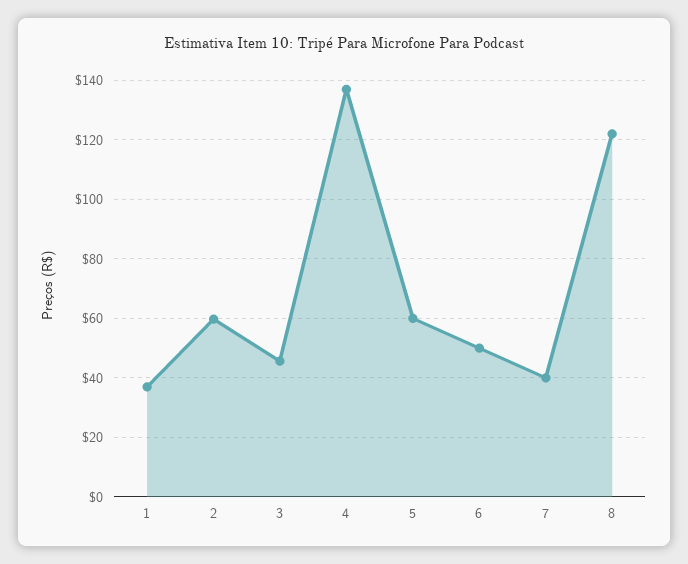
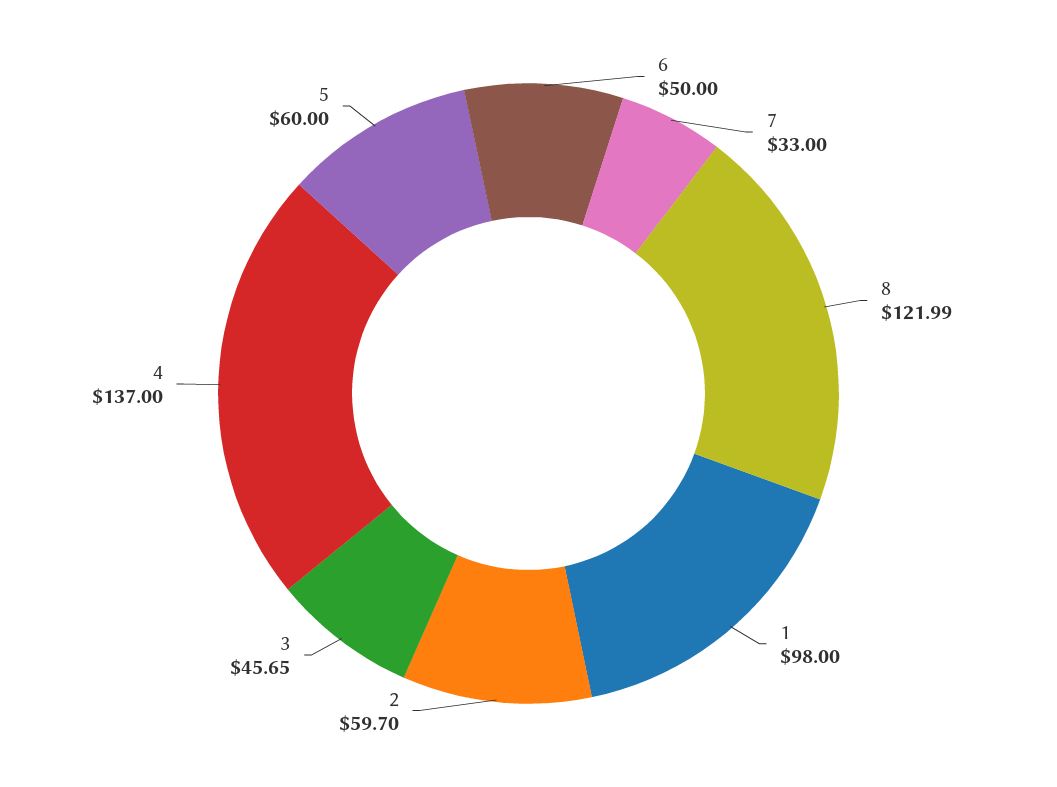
1: 37.5 -> 98
7: 40 -> 33

